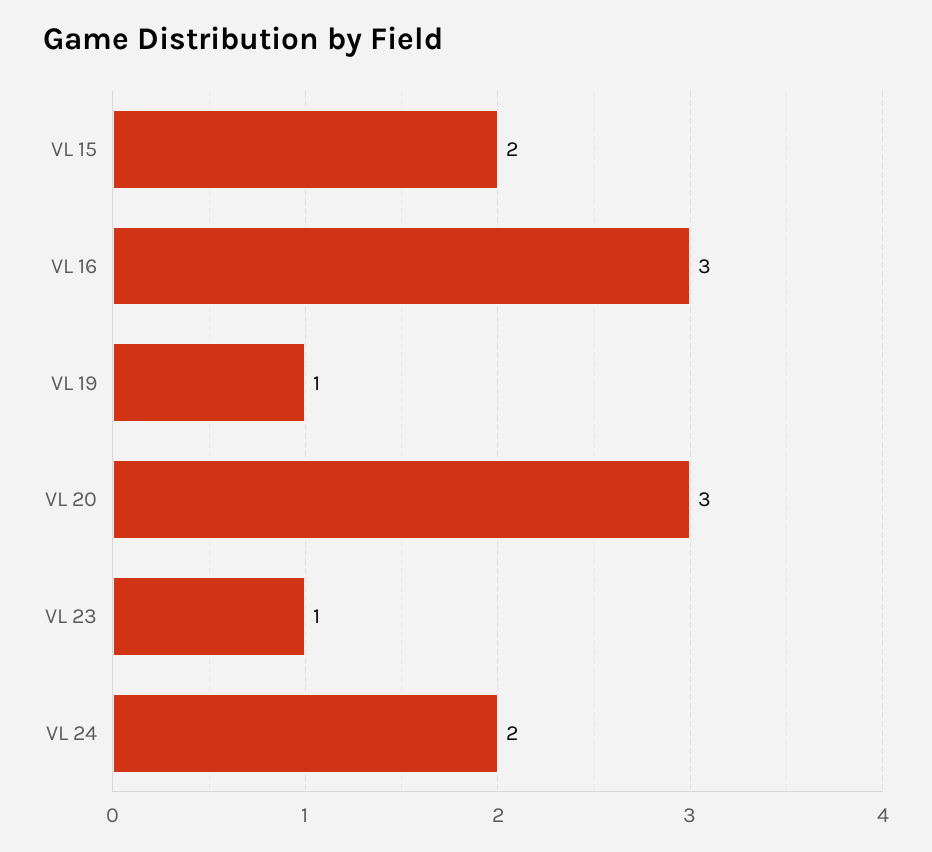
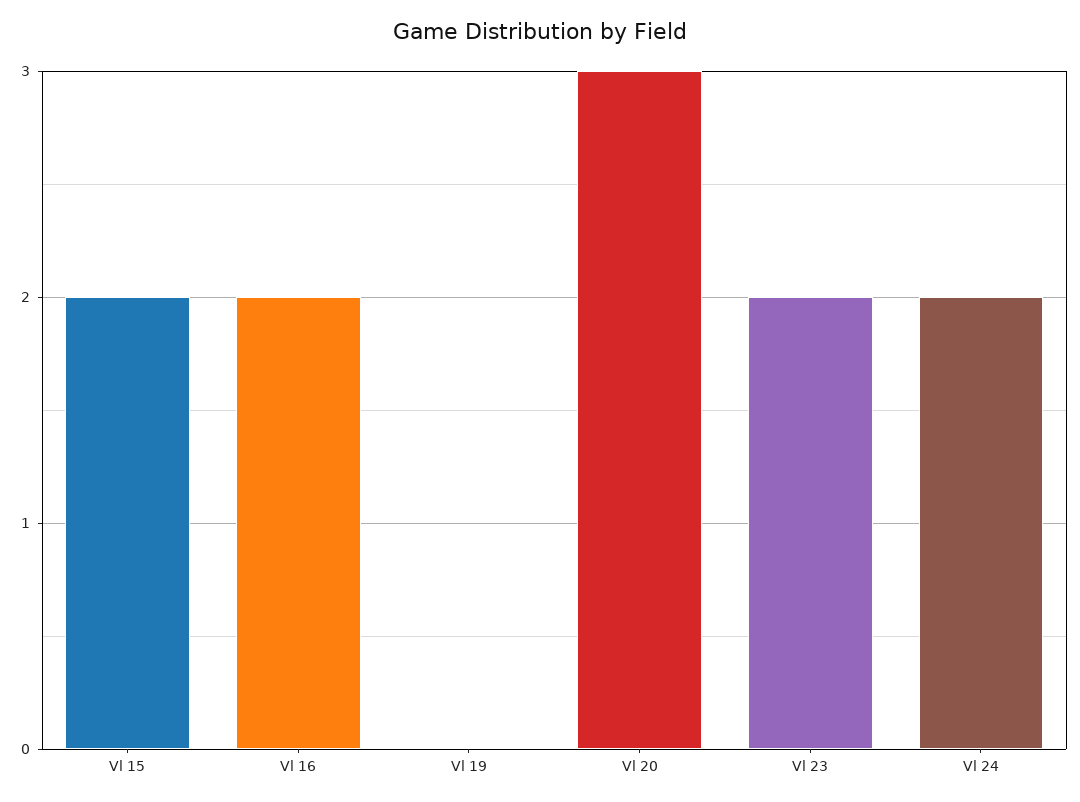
VL 16: 3 -> 2
VL 19: 1 -> 0
VL 23: 1 -> 2

